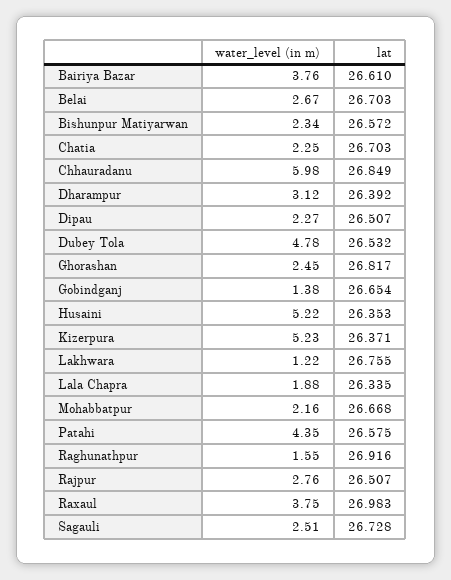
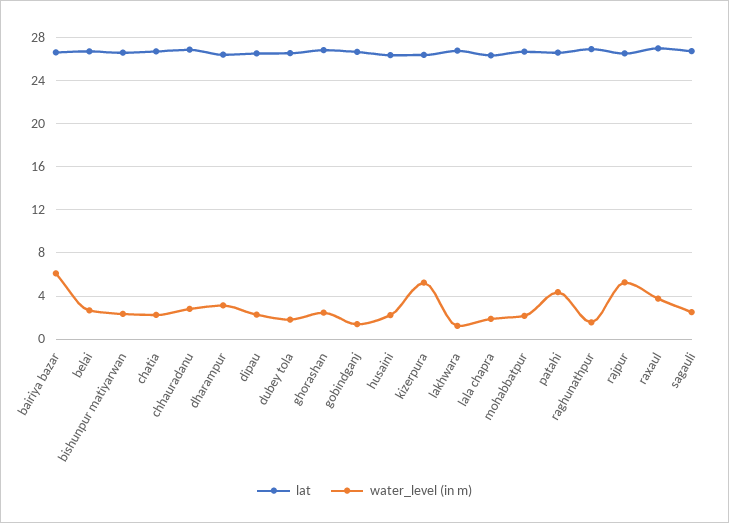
water_level (in m), Bairiya Bazar: 3.76 -> 6
water_level (in m), Chhauradanu: 5.98 -> 3
water_level (in m), Dubey Tola: 4.78 -> 2
water_level (in m), Husaini: 5.22 -> 2
water_level (in m), Rajpur: 2.76 -> 5

